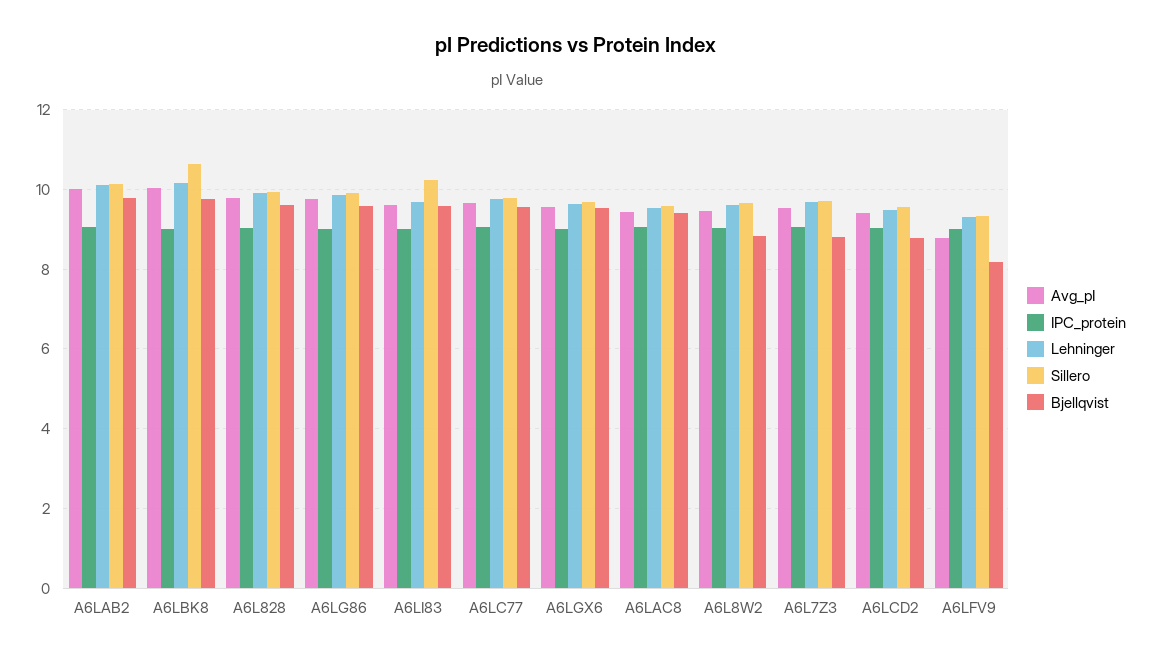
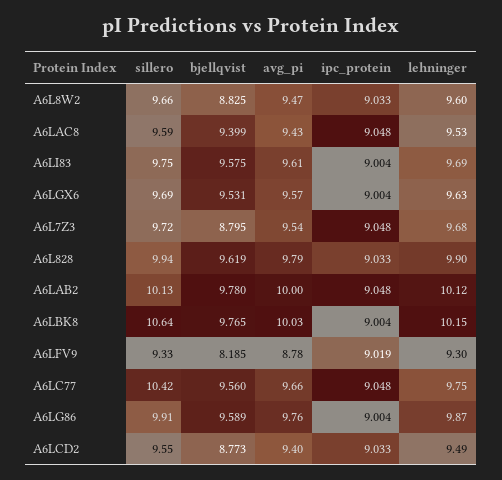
Sillero, A6LI83: 10.2 -> 9.75
Sillero, A6LC77: 9.8 -> 10.42

